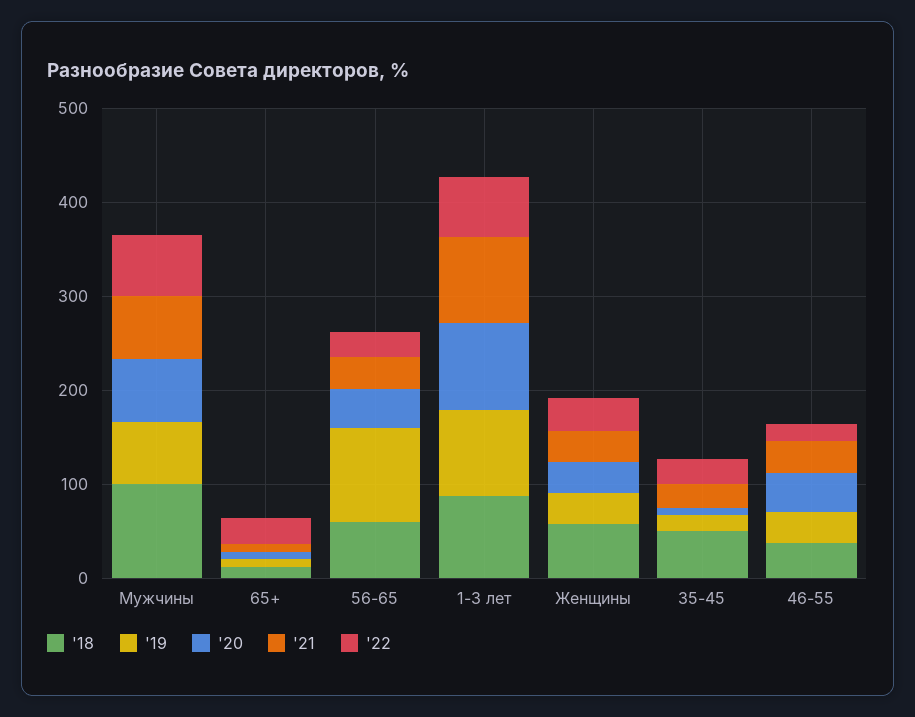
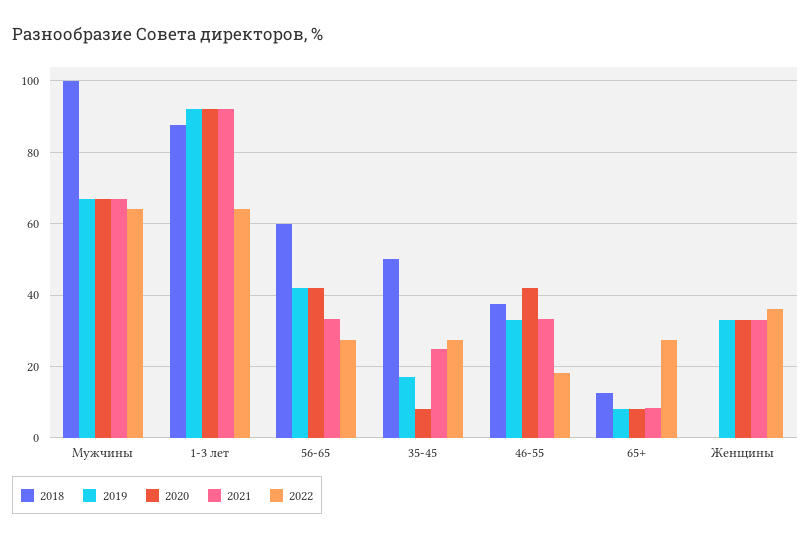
'19, 56-65: 100 -> 42
'18, Женщины: 60 -> 0

